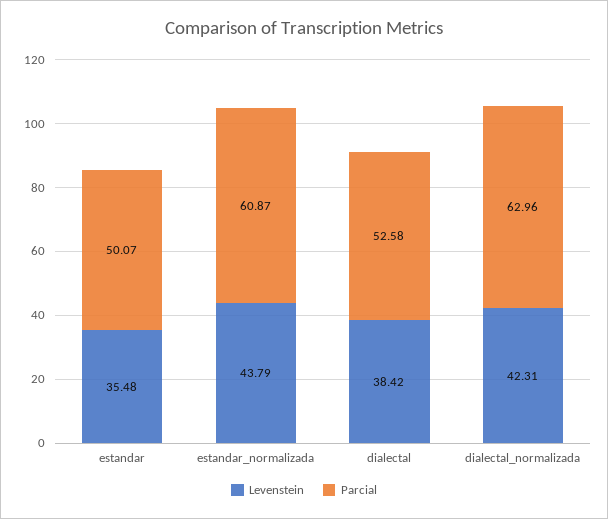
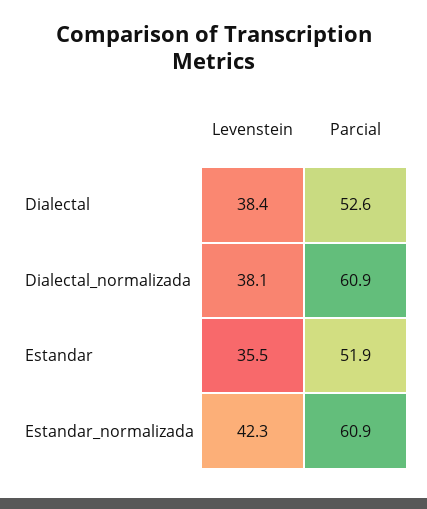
Parcial, estandar: 50.07 -> 51.9
Levenstein, estandar_normalizada: 43.79 -> 42.3
Levenstein, dialectal_normalizada: 42.31 -> 38.1
Parcial, dialectal_normalizada: 62.96 -> 60.9

